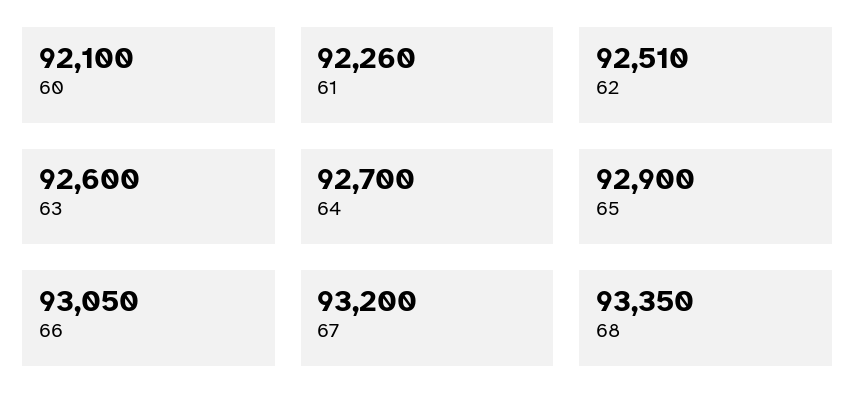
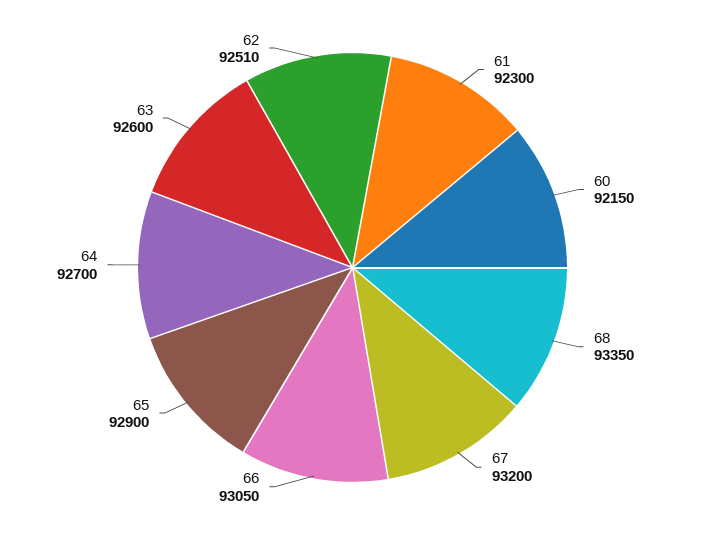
60: 92100 -> 92150
61: 92260 -> 92300

